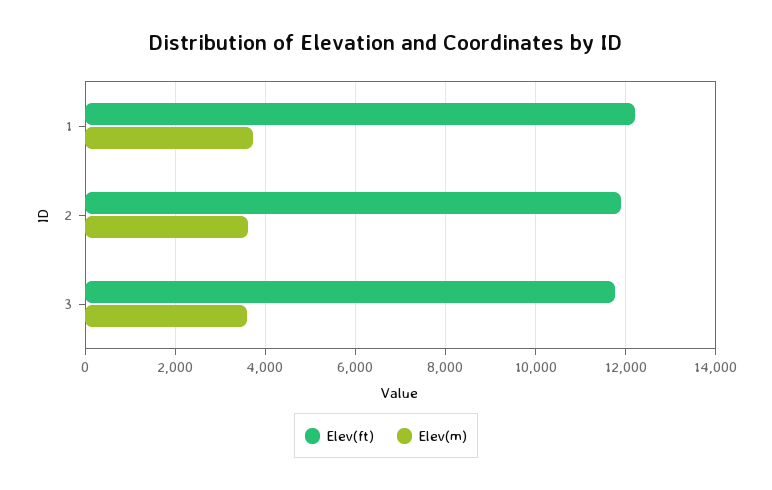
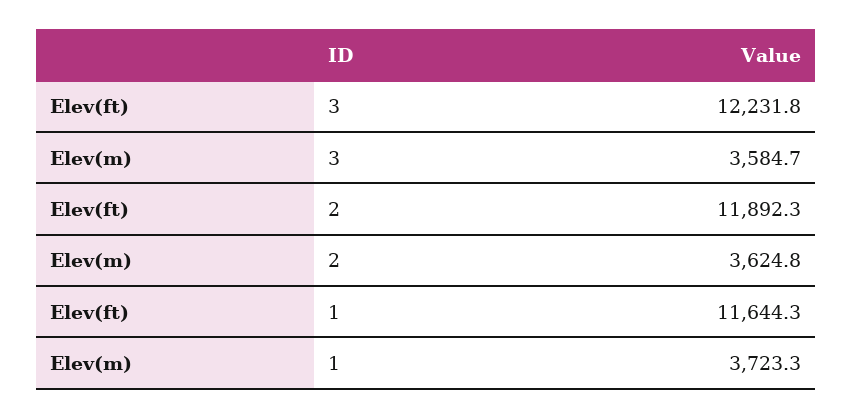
Elev(ft), 1: 12200 -> 11644.3
Elev(ft), 3: 11800 -> 12231.8

